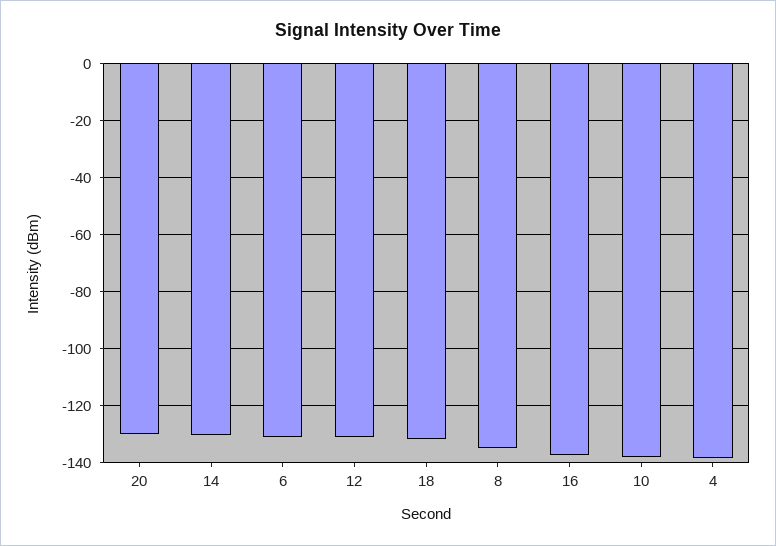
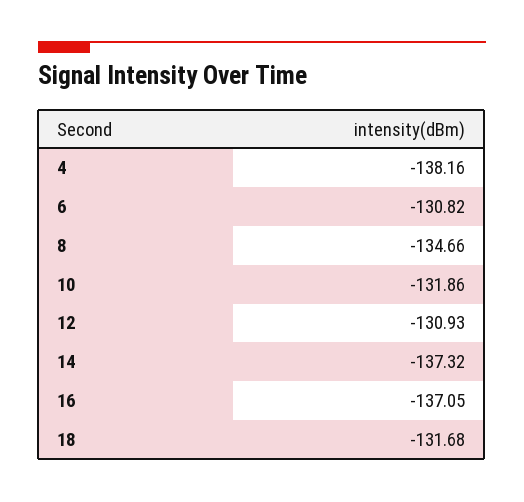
20: -130 -> none
14: -130 -> -137.32
10: -137.5 -> -131.86

